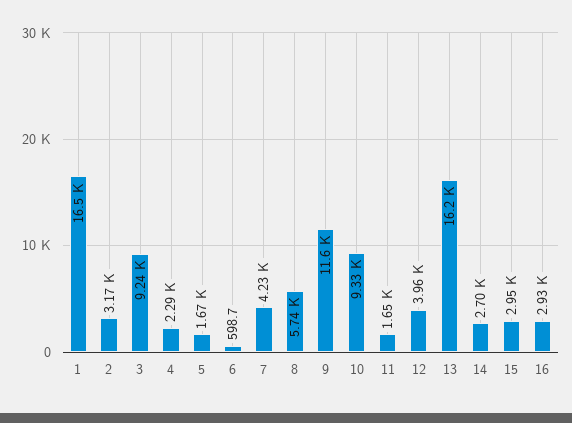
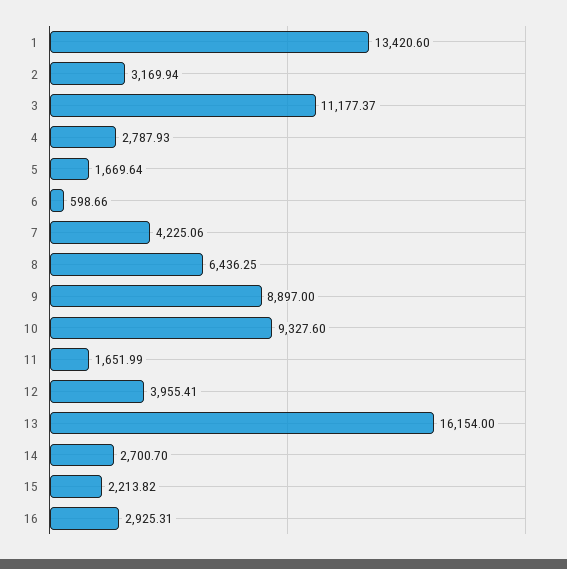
1: 16500 -> 13420.6
3: 9240 -> 11177.37
4: 2290 -> 2787.93
8: 5740 -> 6436.25
9: 11600 -> 8897
15: 2950 -> 2213.82

